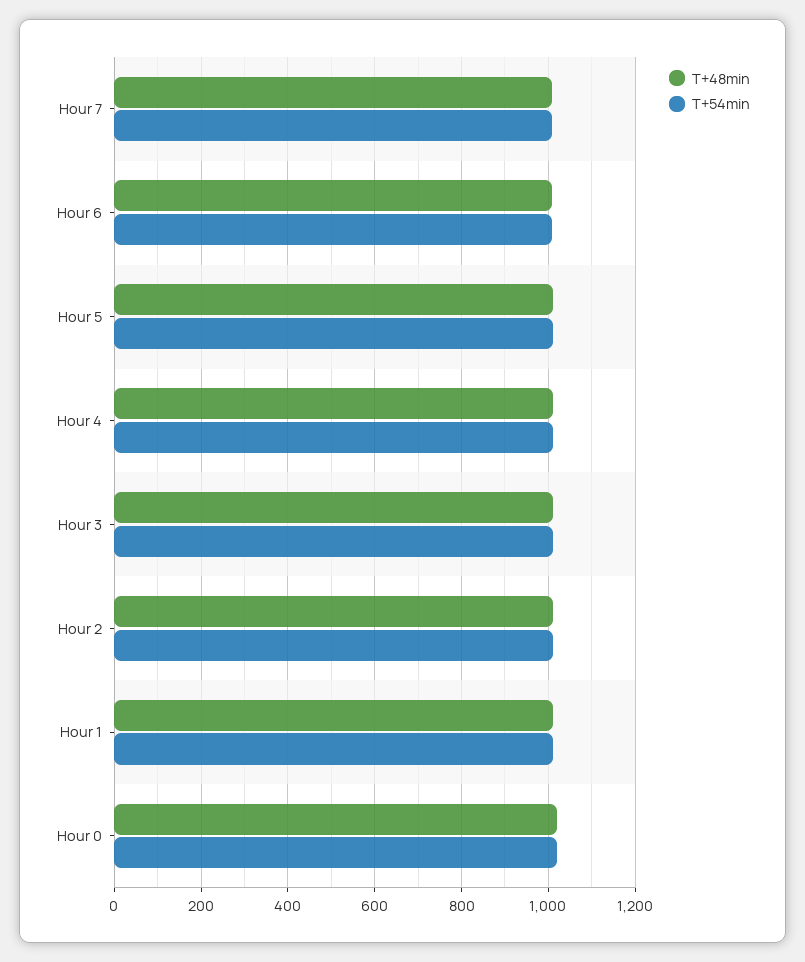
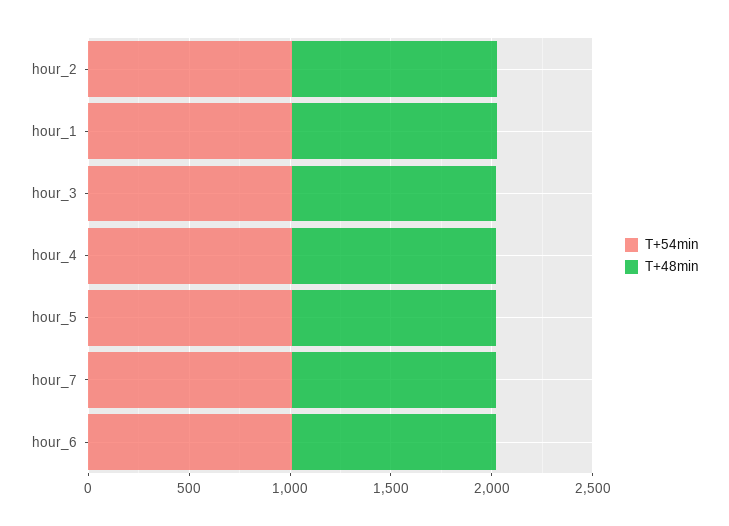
T+48min, Hour 0: 1020 -> none
T+54min, Hour 0: 1020 -> none

